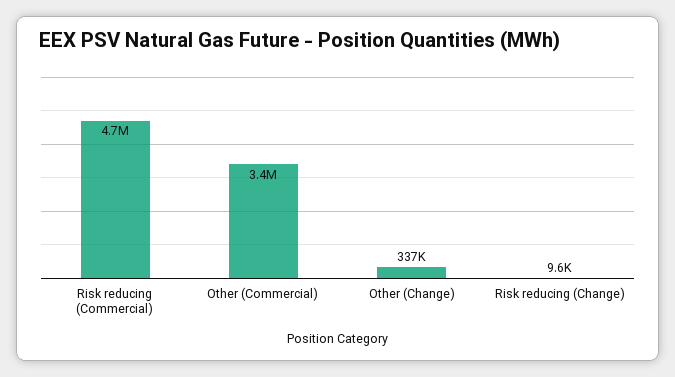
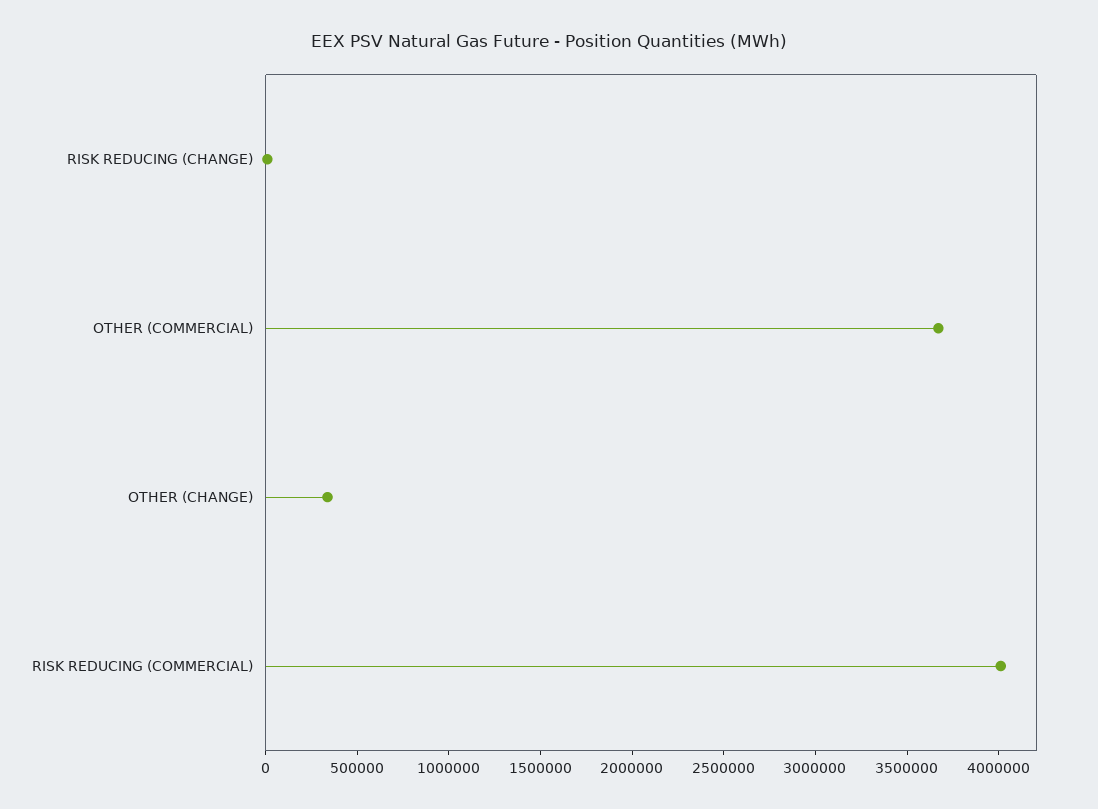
Risk reducing (Commercial): 4700000 -> 4000000
Other (Commercial): 3400000 -> 3700000

